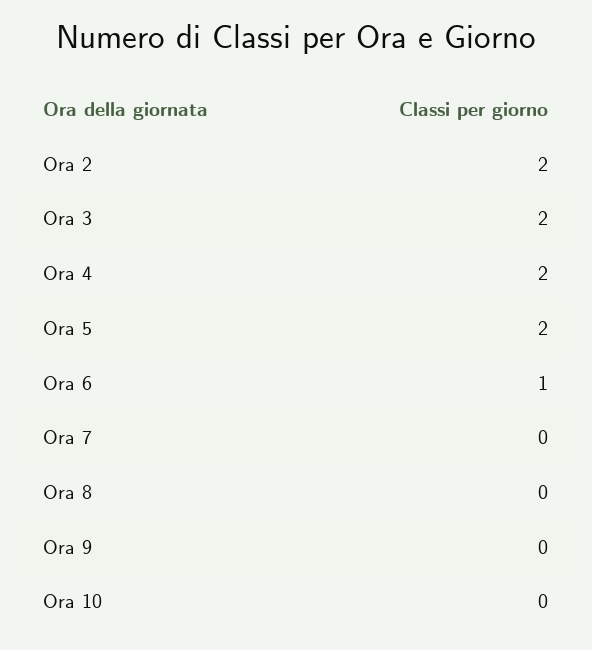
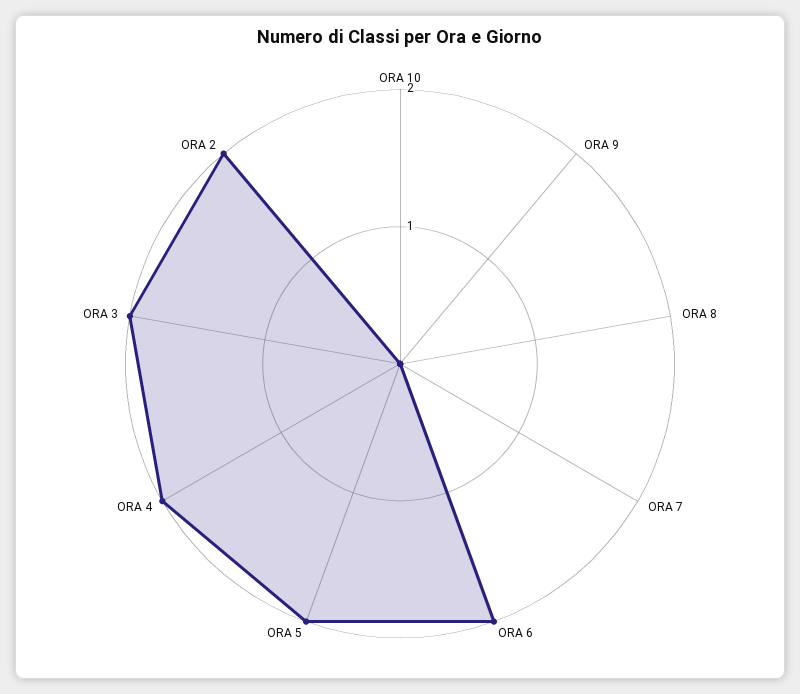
Ora 6: 1 -> 2

